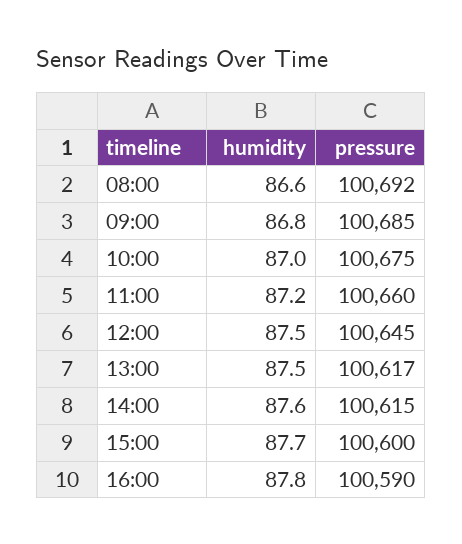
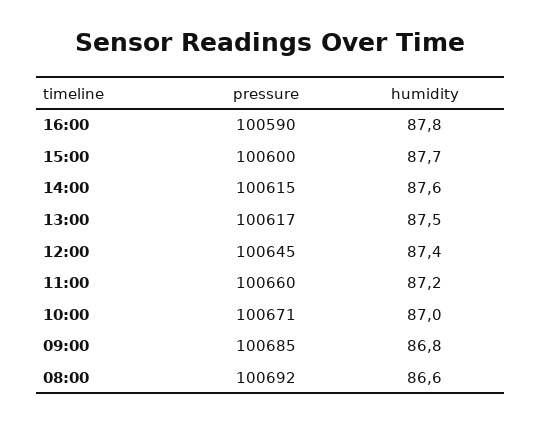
pressure, 10:00: 100675 -> 100671
humidity, 12:00: 87.5 -> 87.4

